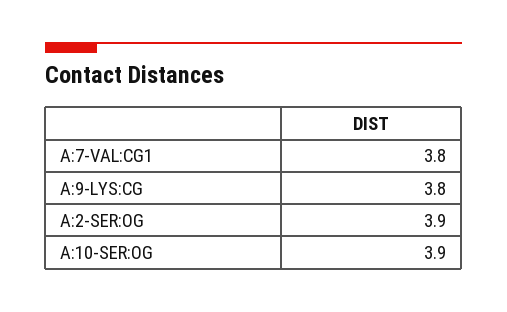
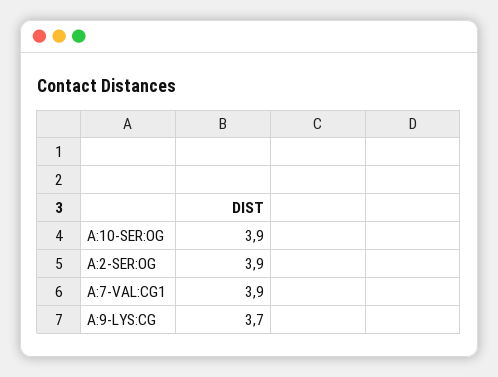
A:7-VAL:CG1: 3.8 -> 3.9
A:9-LYS:CG: 3.8 -> 3.7

